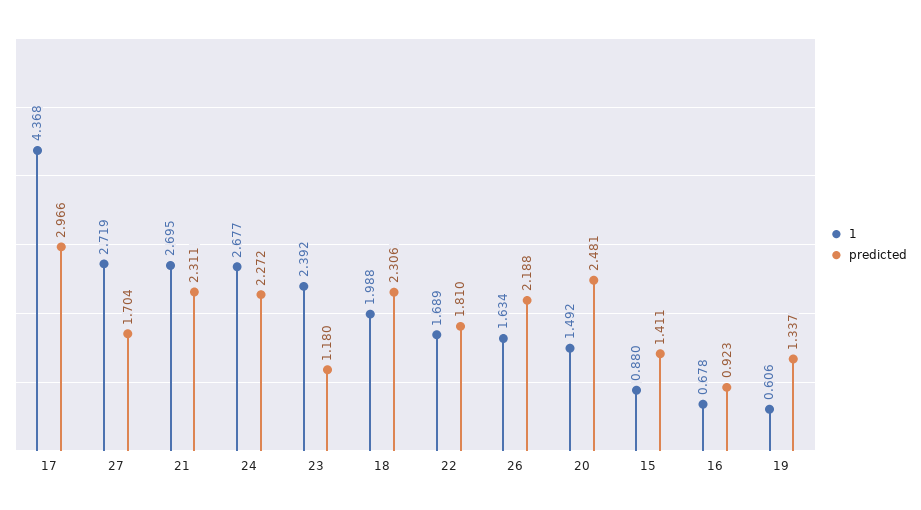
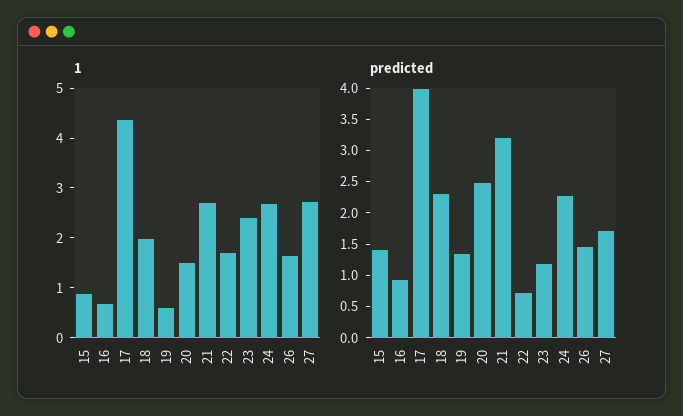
predicted, 17: 2.966 -> 4
predicted, 21: 2.311 -> 3.25
predicted, 22: 1.81 -> 0.75
predicted, 26: 2.188 -> 1.5

